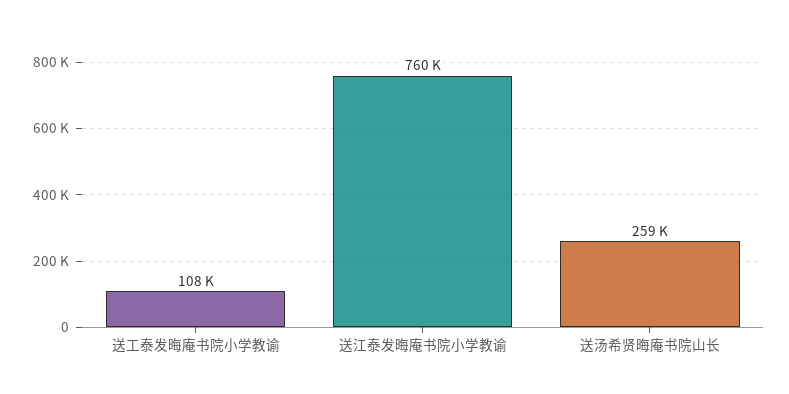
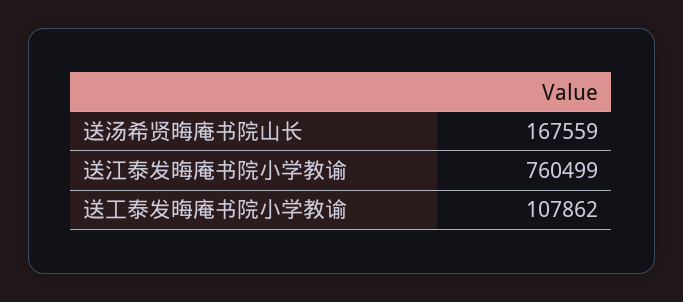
送汤希贤晦庵书院山长: 259000 -> 167559

